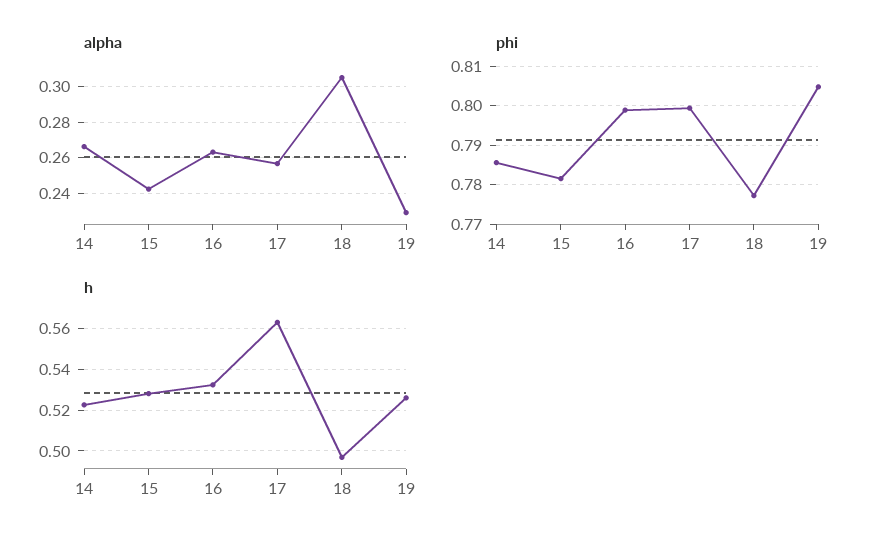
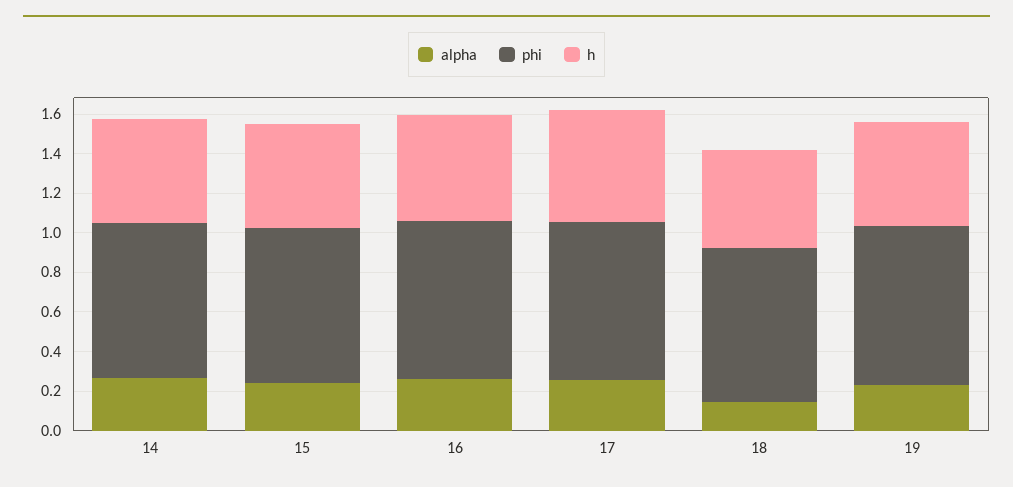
alpha, 18: 0.305 -> 0.15

